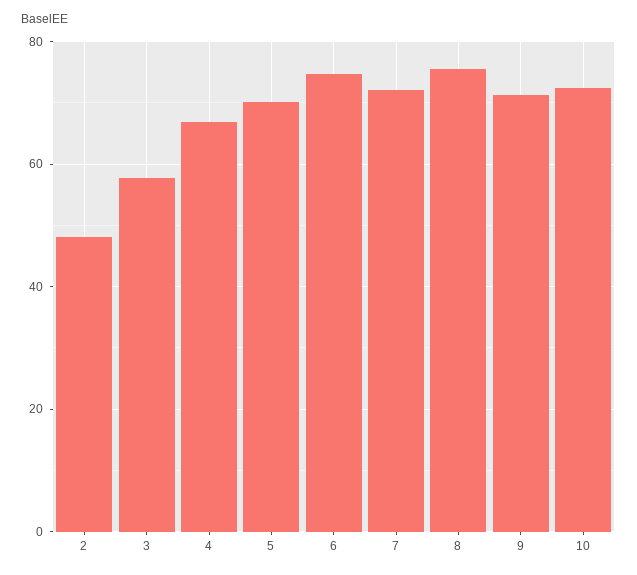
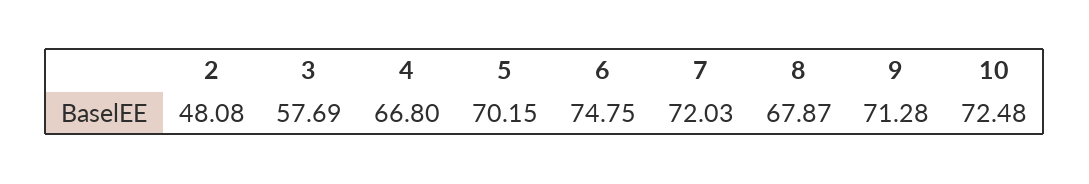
8: 76 -> 67.87

